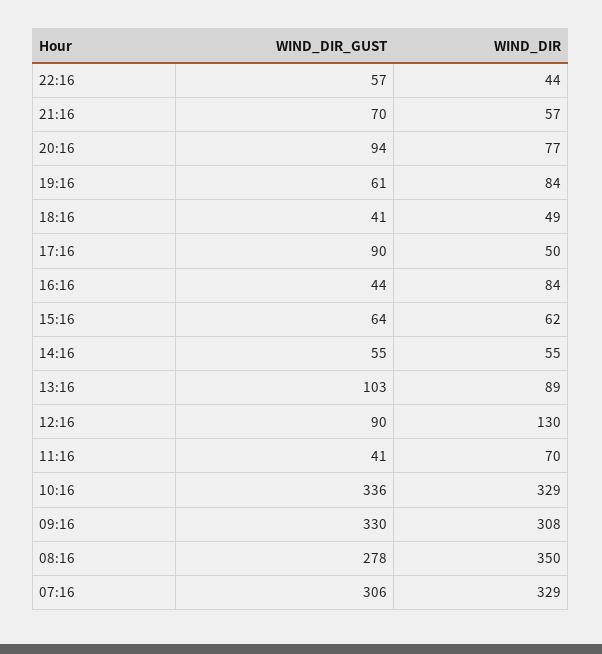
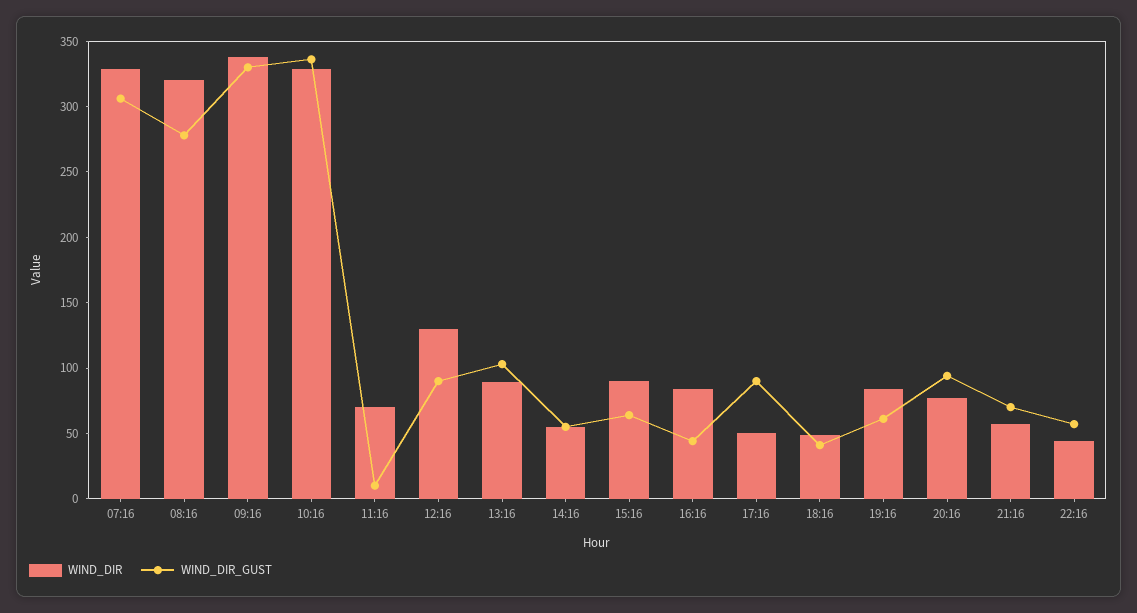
WIND_DIR, 15:16: 62 -> 90
WIND_DIR_GUST, 11:16: 41 -> 10
WIND_DIR, 09:16: 308 -> 340
WIND_DIR, 08:16: 350 -> 320

